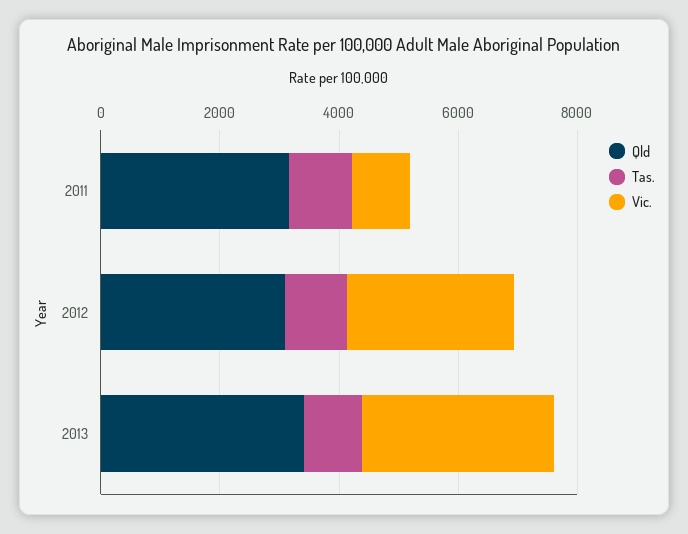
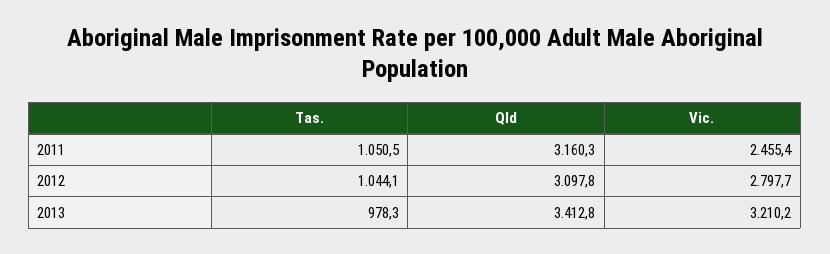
Vic., 2011: 1000 -> 2455.4

